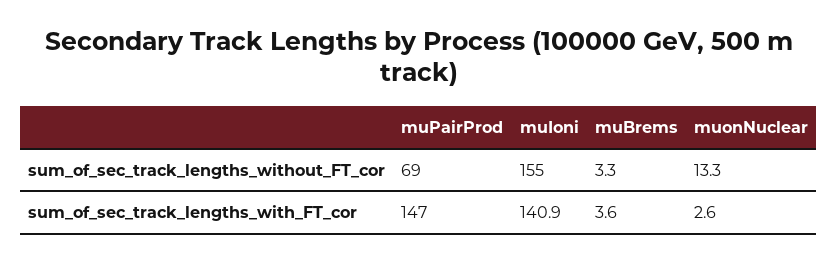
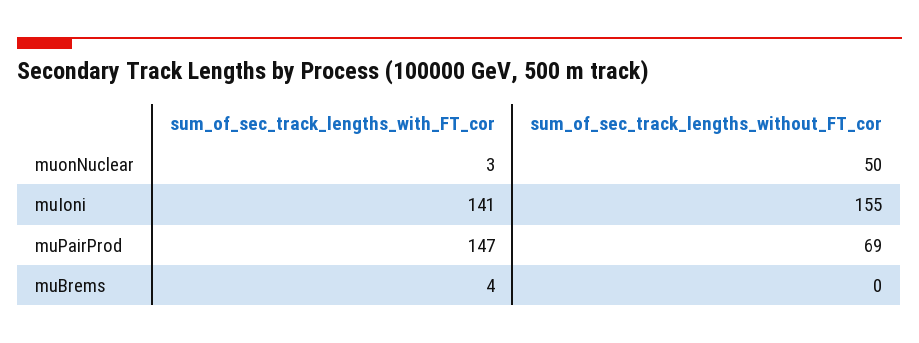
muBrems, sum_of_sec_track_lengths_without_FT_cor: 3.3 -> 0
muonNuclear, sum_of_sec_track_lengths_without_FT_cor: 13.3 -> 50

